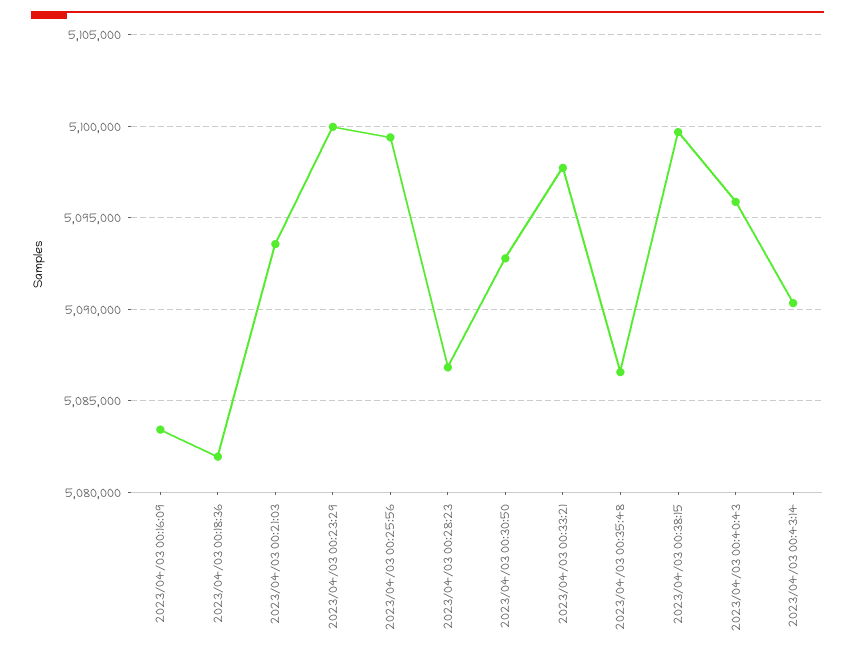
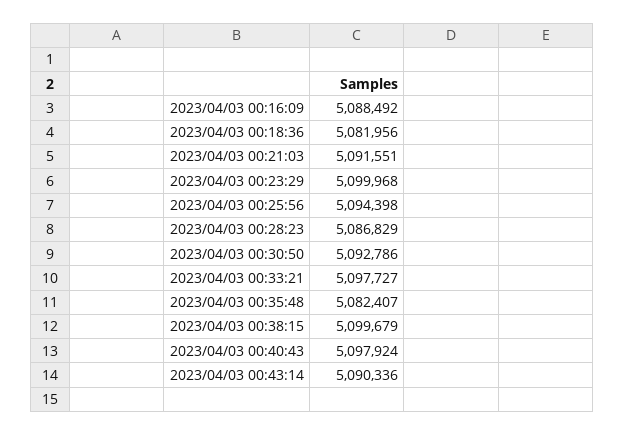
2023/04/03 00:16:09: 5083500 -> 5088492
2023/04/03 00:21:03: 5093500 -> 5091551
2023/04/03 00:25:56: 5099500 -> 5094398
2023/04/03 00:35:48: 5086500 -> 5082407
2023/04/03 00:40:43: 5096000 -> 5097924

